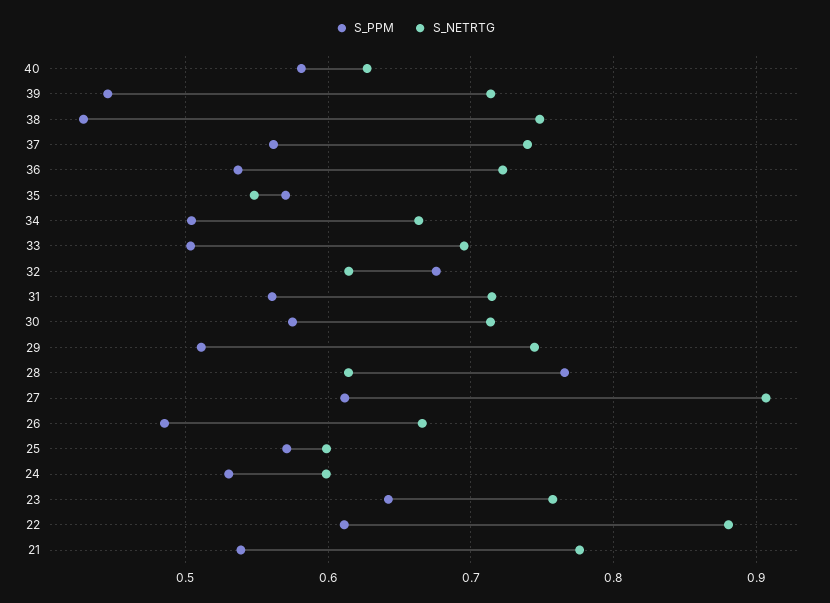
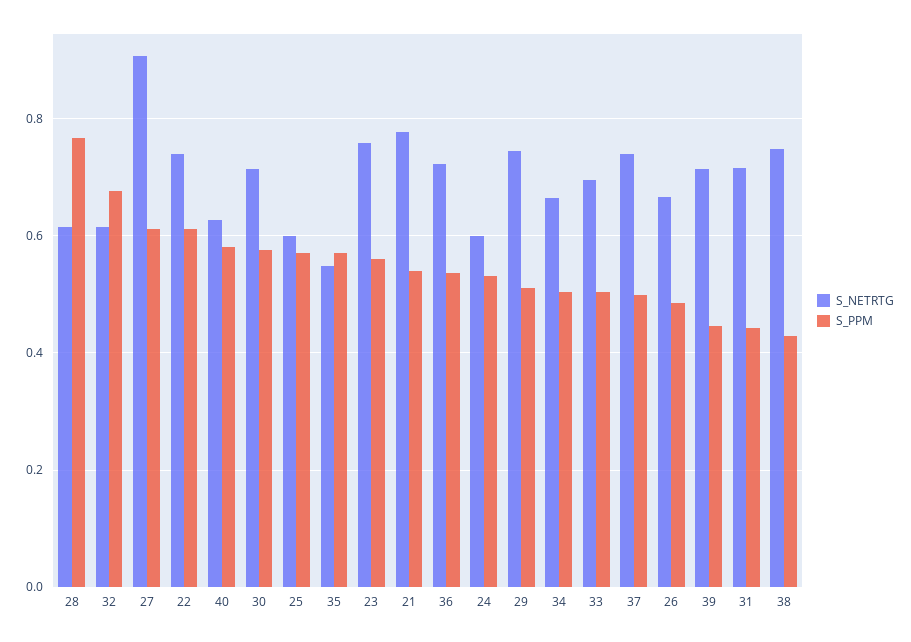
S_PPM, 37: 0.56 -> 0.5
S_PPM, 31: 0.56 -> 0.44
S_PPM, 23: 0.64 -> 0.56
S_NETRTG, 22: 0.88 -> 0.74

